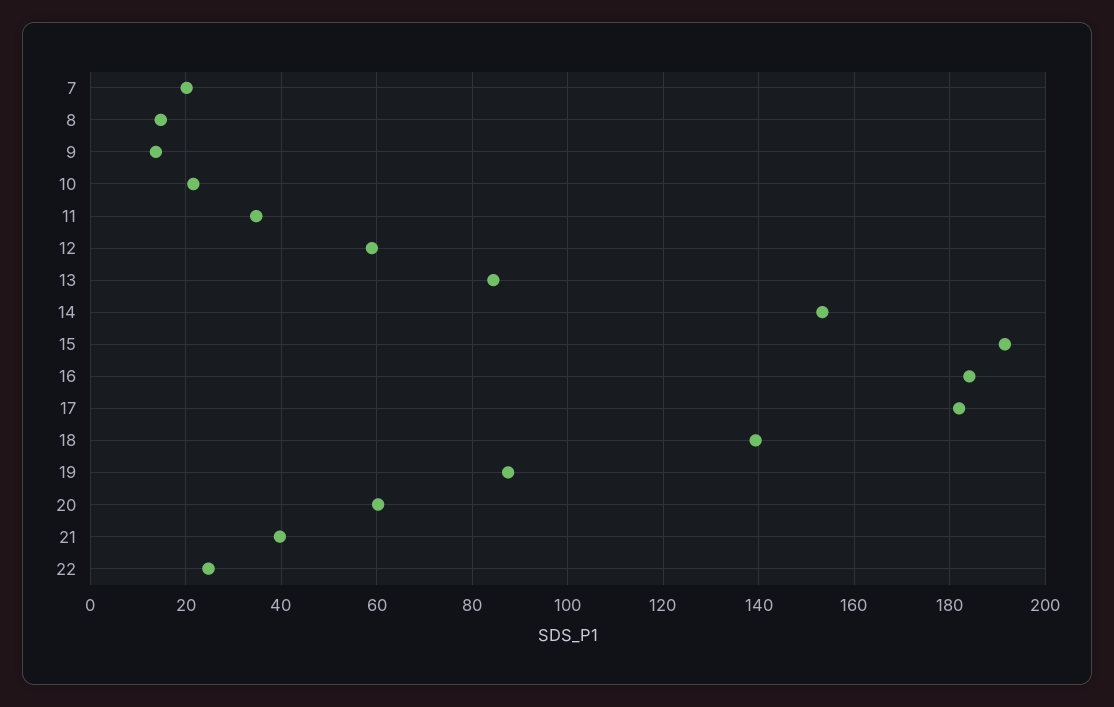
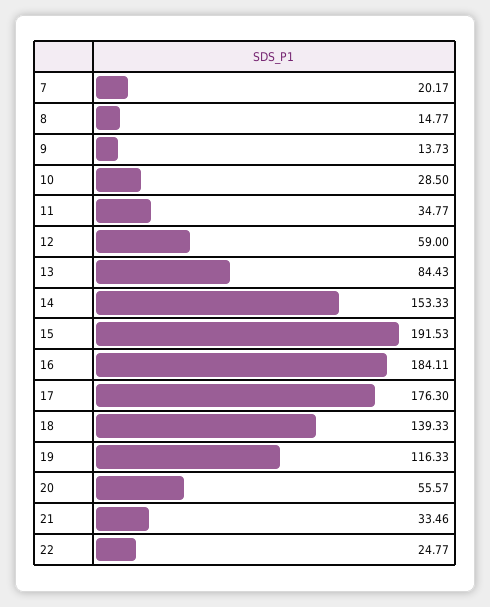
10: 22 -> 28.5
17: 182 -> 176.3
19: 88 -> 116.33
20: 60 -> 55.57
21: 40 -> 33.46

